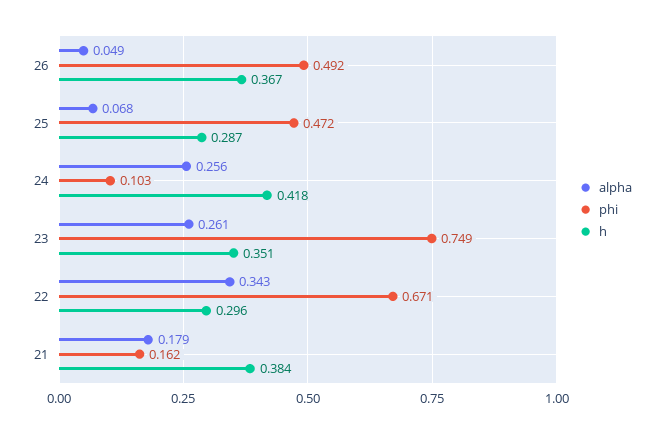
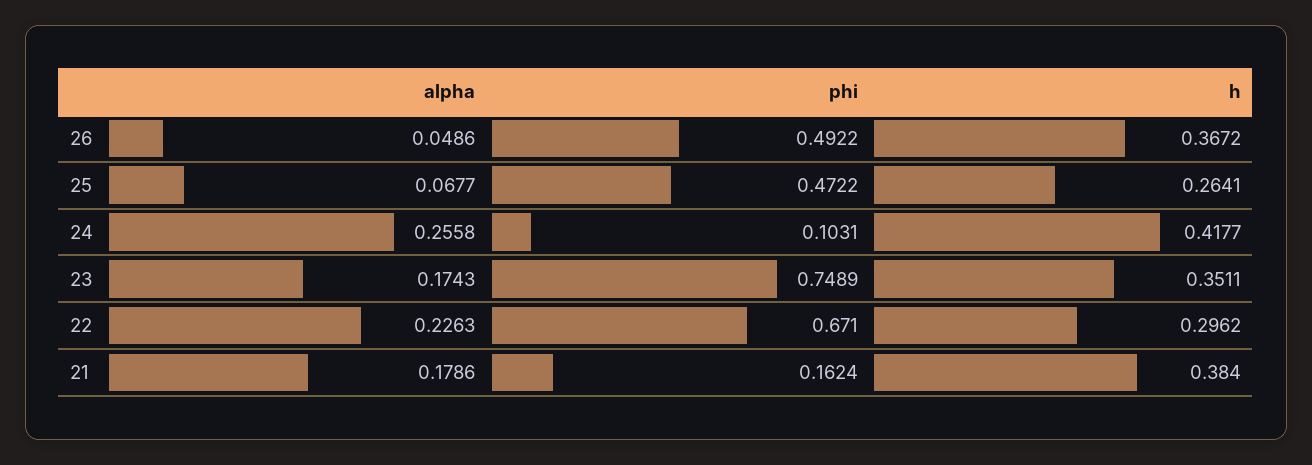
h, 25: 0.287 -> 0.2641
alpha, 23: 0.261 -> 0.1743
alpha, 22: 0.343 -> 0.2263

